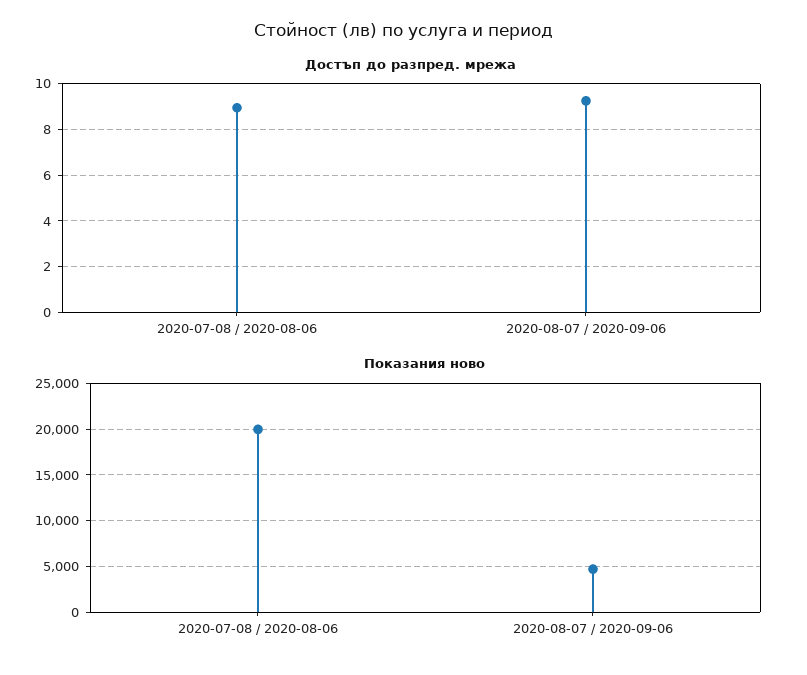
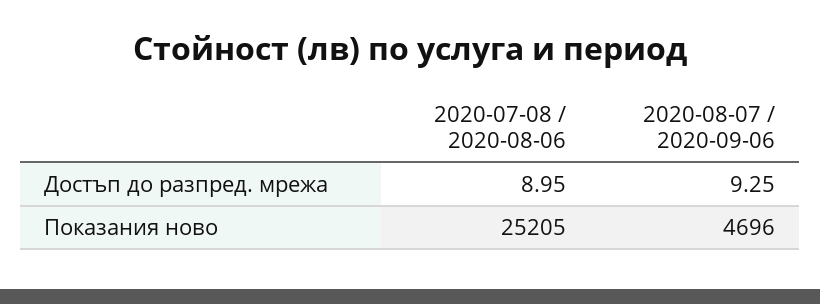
Показания ново, 2020-07-08 / 2020-08-06: 20000 -> 25205

